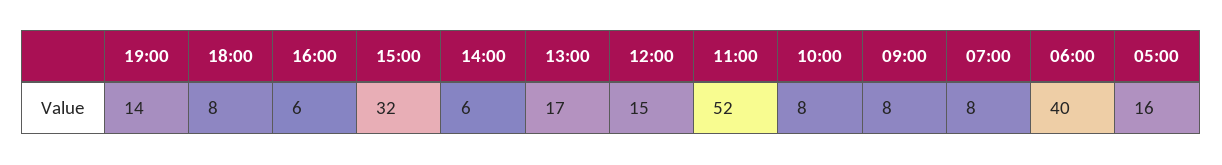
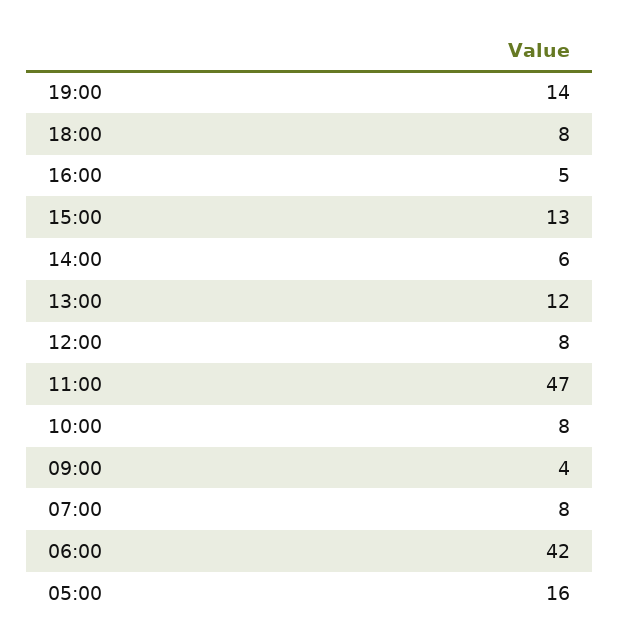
16:00: 6 -> 5
15:00: 32 -> 13
13:00: 17 -> 12
12:00: 15 -> 8
11:00: 52 -> 47
09:00: 8 -> 4
06:00: 40 -> 42

